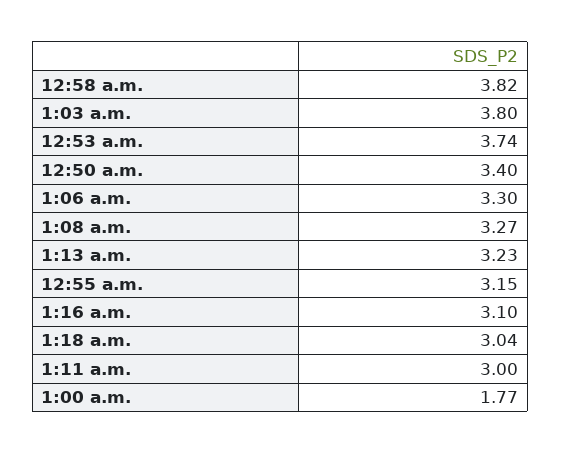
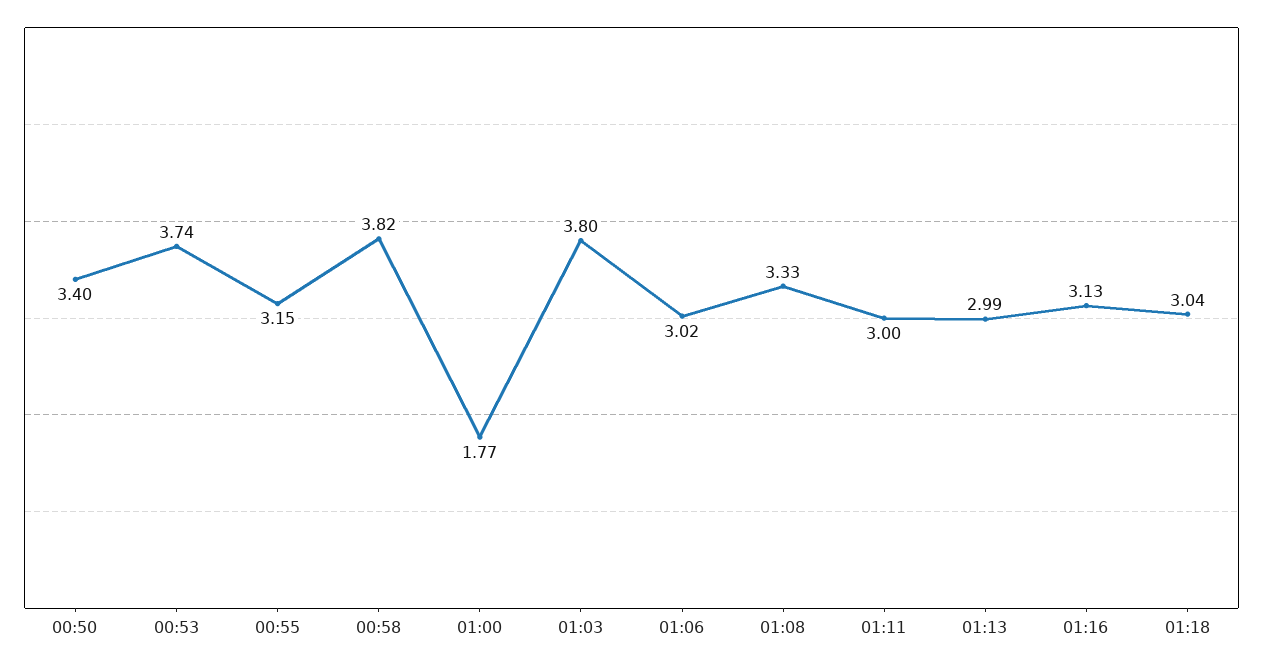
1:06 a.m.: 3.3 -> 3.02
1:08 a.m.: 3.27 -> 3.33
1:13 a.m.: 3.23 -> 2.99
1:16 a.m.: 3.1 -> 3.13

